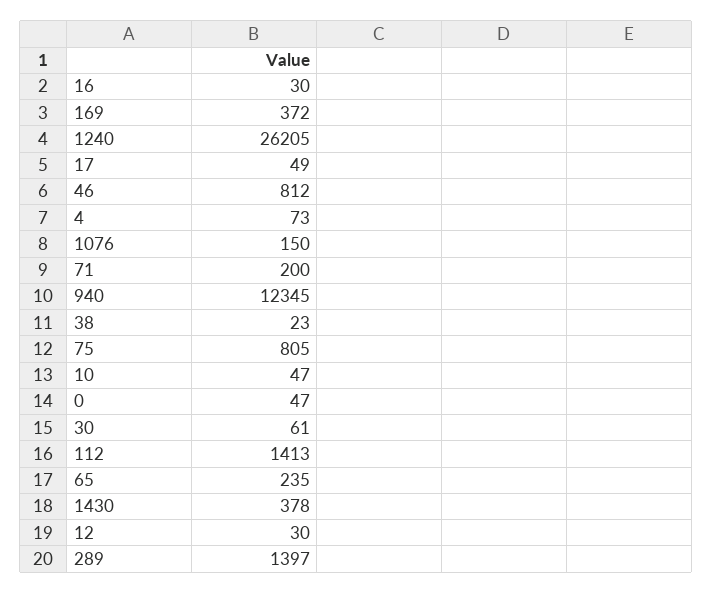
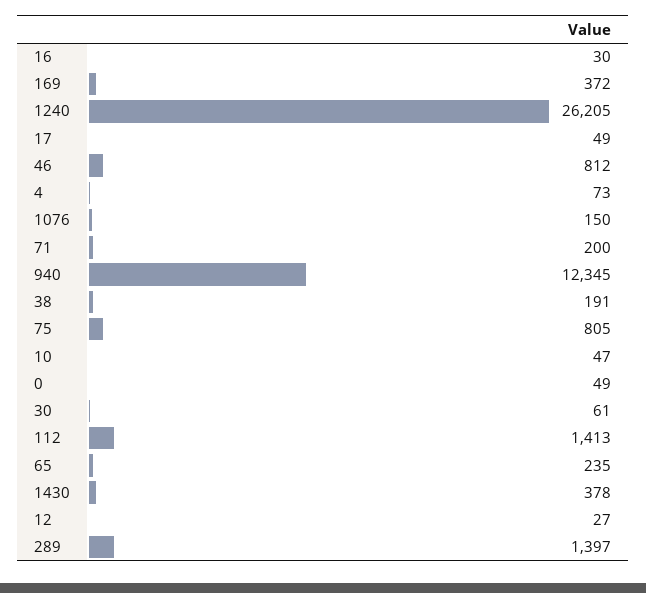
38: 23 -> 191
0: 47 -> 49
12: 30 -> 27

